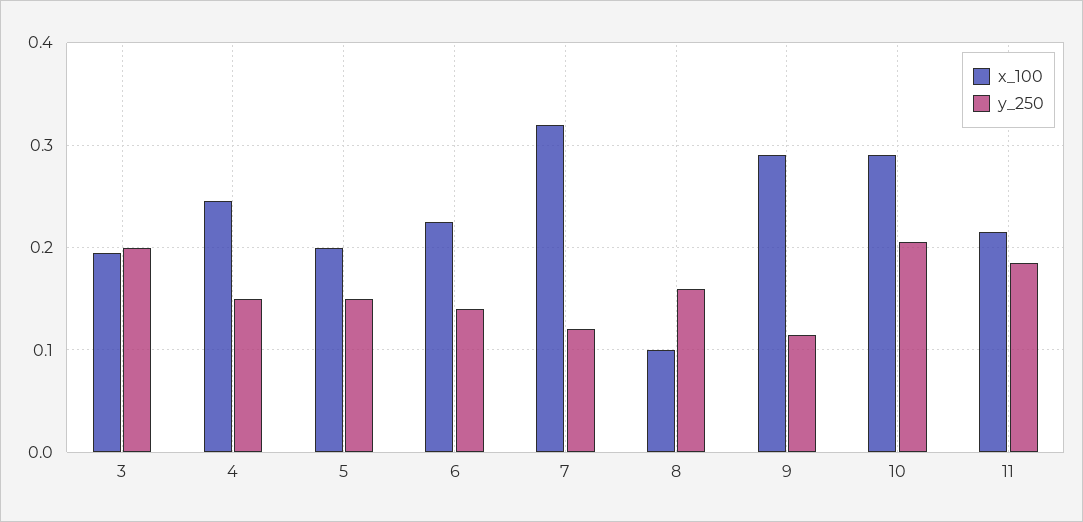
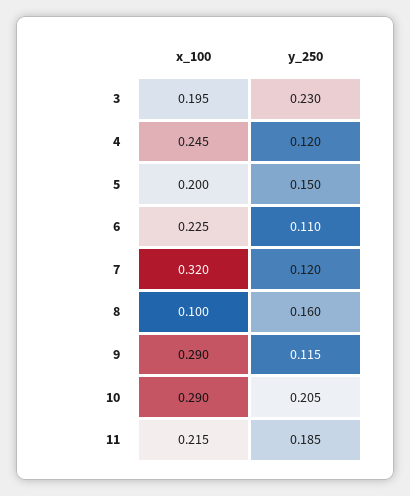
y_250, 3: 0.2 -> 0.23
y_250, 4: 0.15 -> 0.12
y_250, 6: 0.14 -> 0.11

